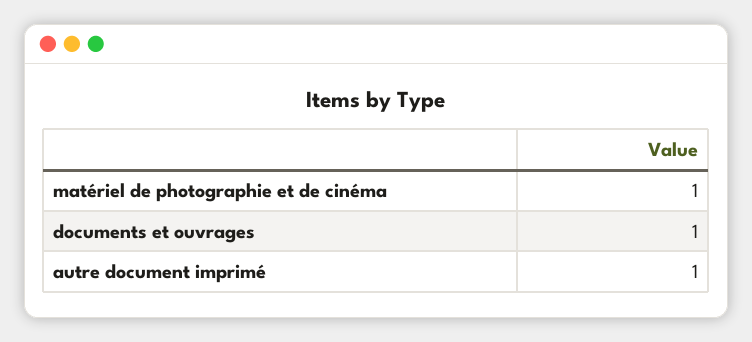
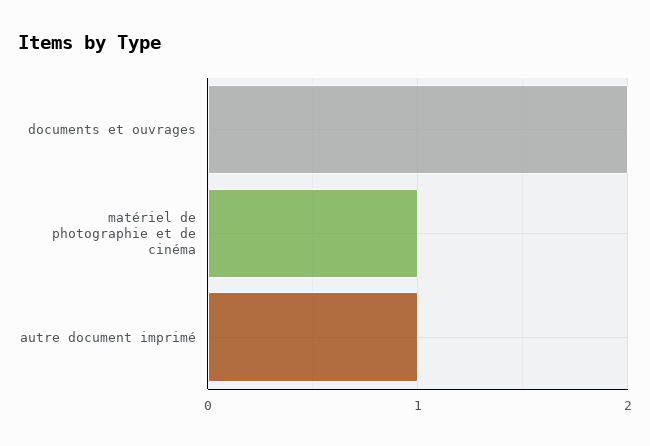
documents et ouvrages: 1 -> 2

